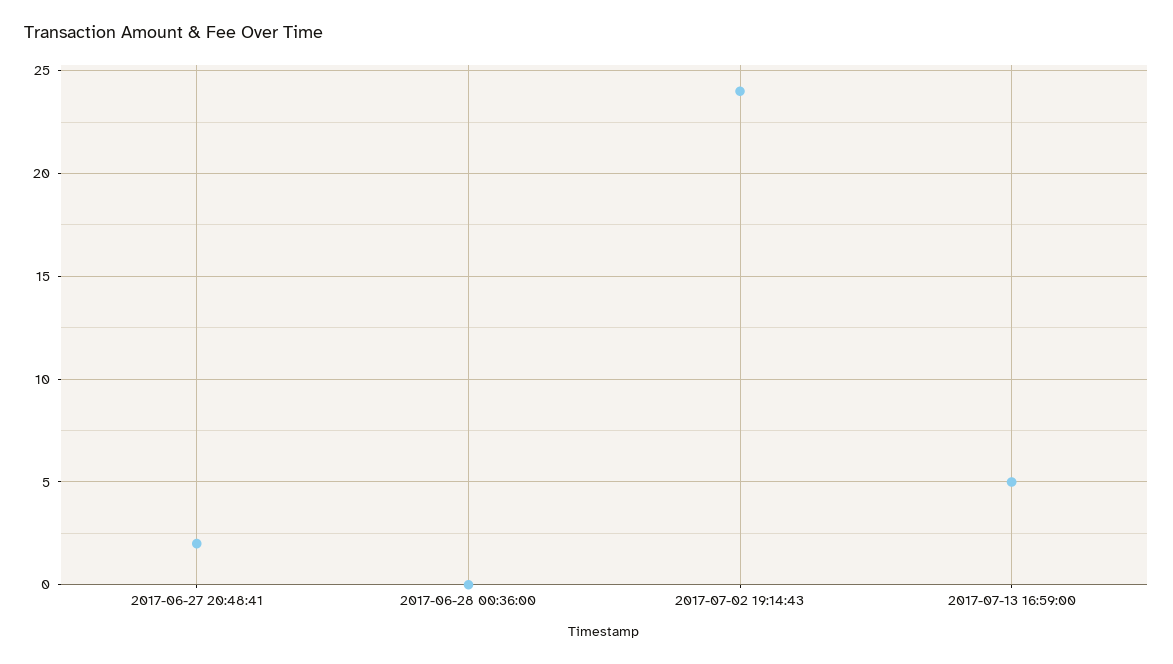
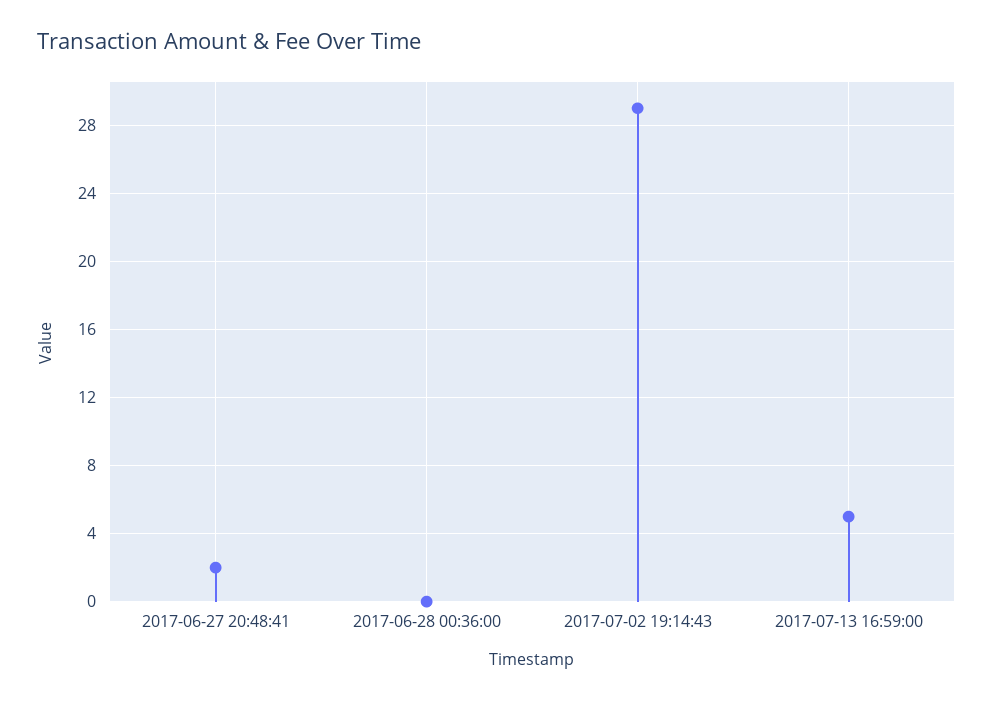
2017-07-02 19:14:43: 24 -> 29

